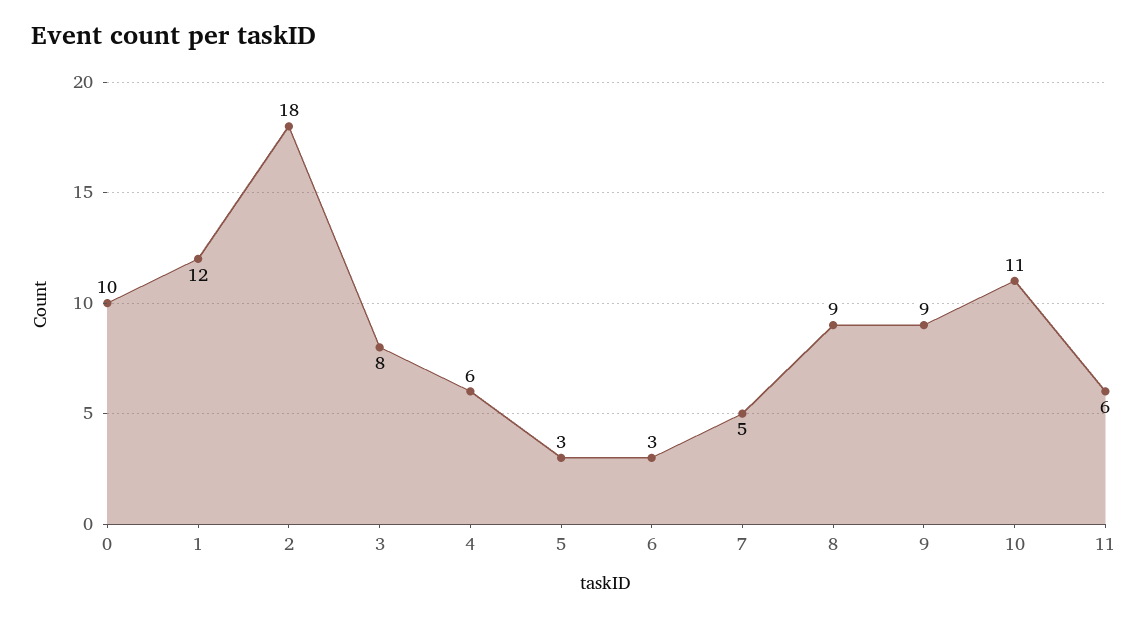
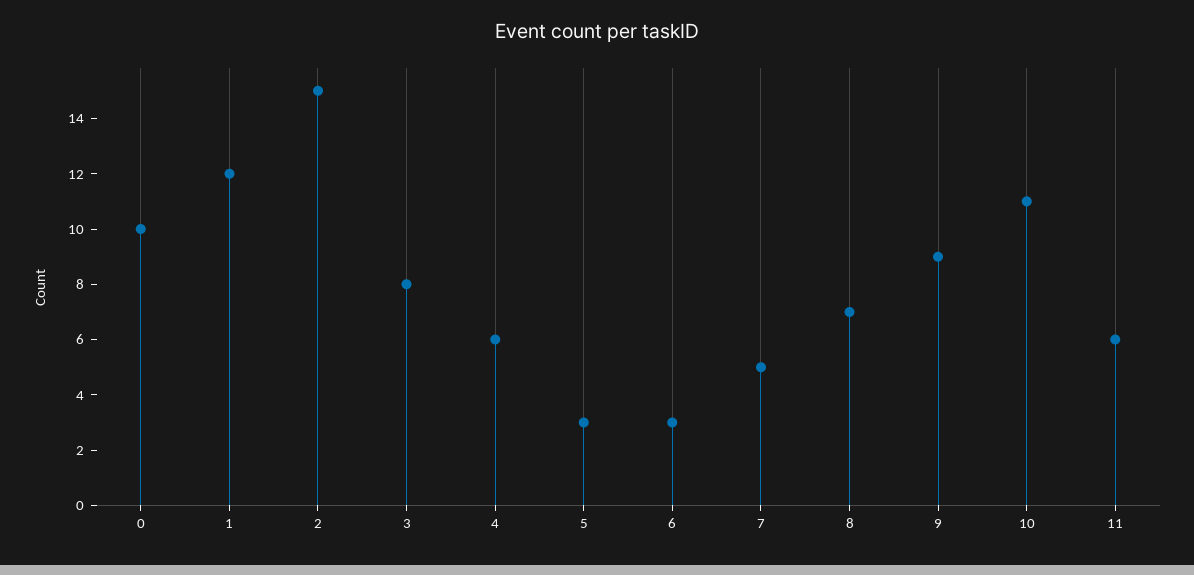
2: 18 -> 15
8: 9 -> 7

